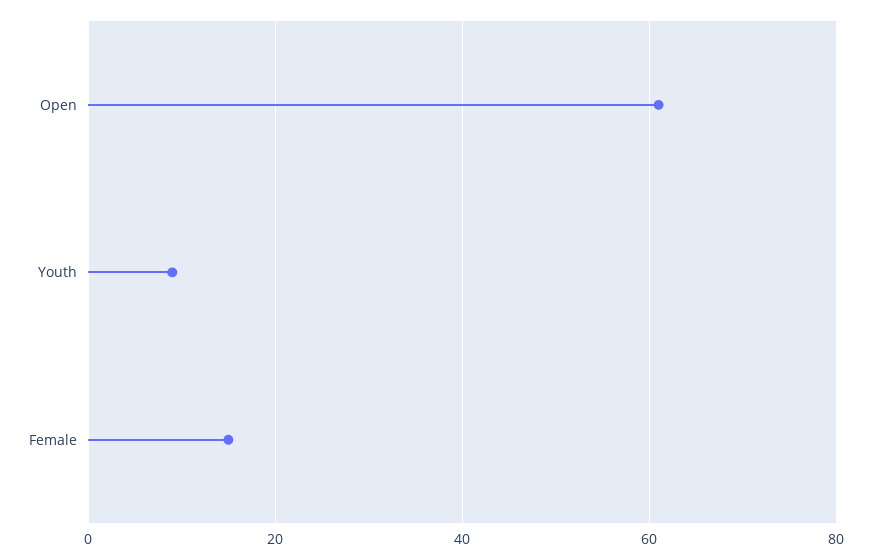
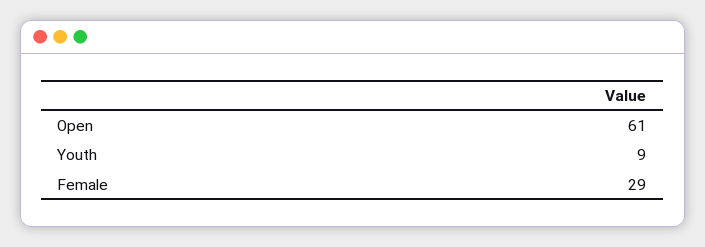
Female: 15 -> 29

